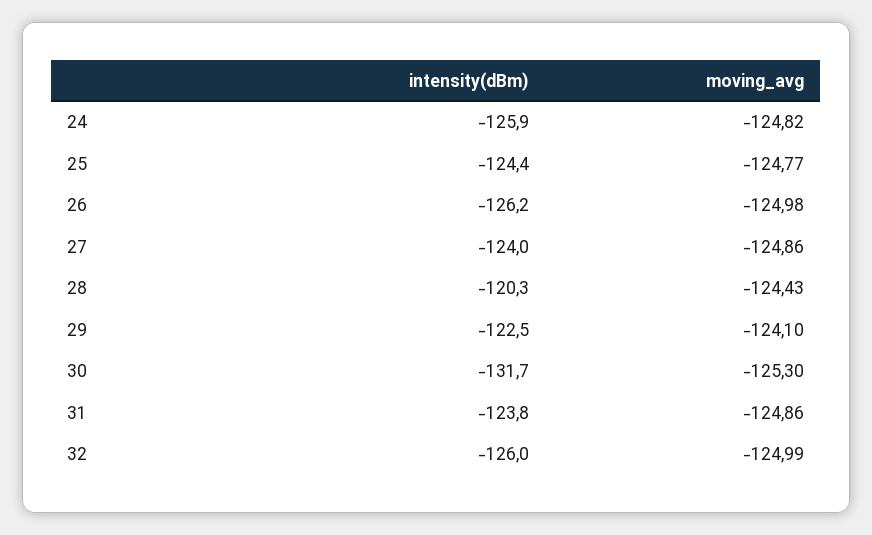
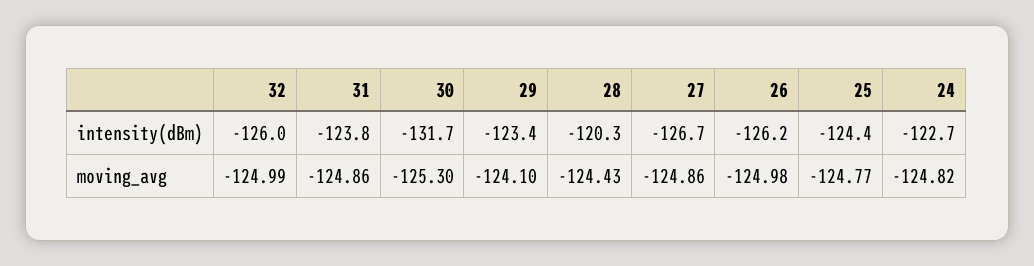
intensity(dBm), 24: -125.9 -> -122.7
intensity(dBm), 27: -124 -> -126.7
intensity(dBm), 29: -122.5 -> -123.4

